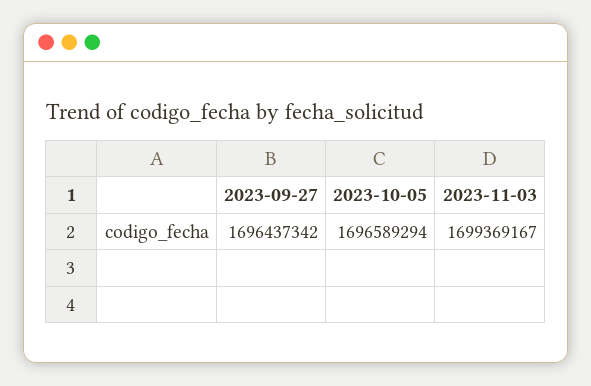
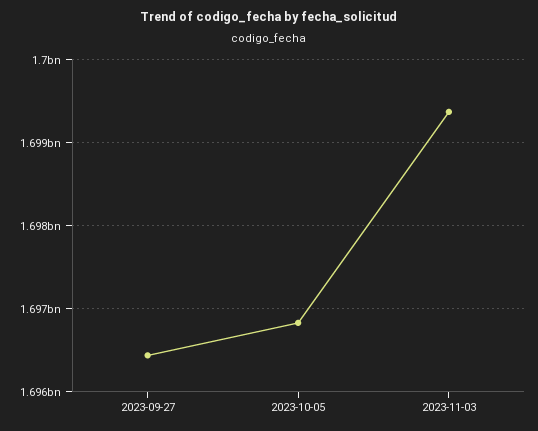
2023-10-05: 1696589294 -> 1696800000

